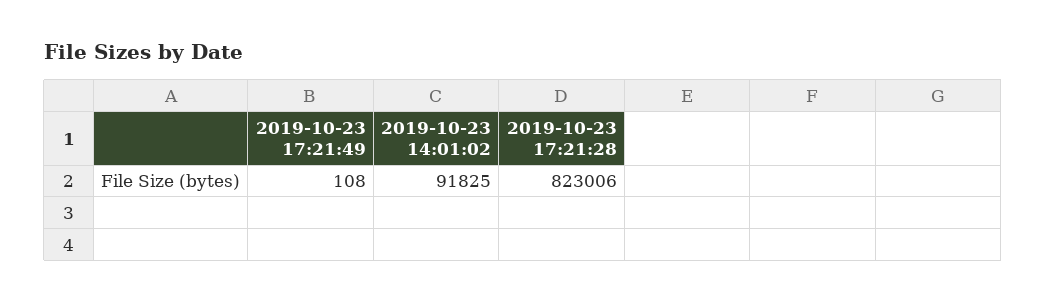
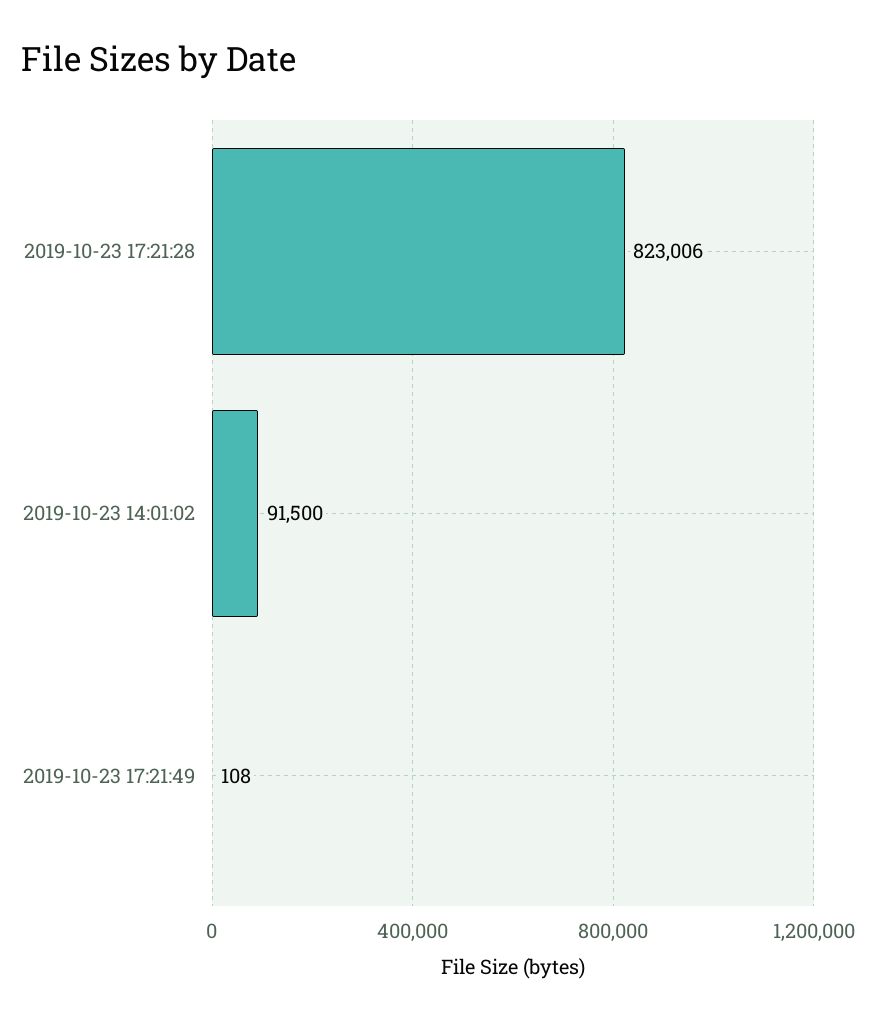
2019-10-23 14:01:02: 91825 -> 91500

